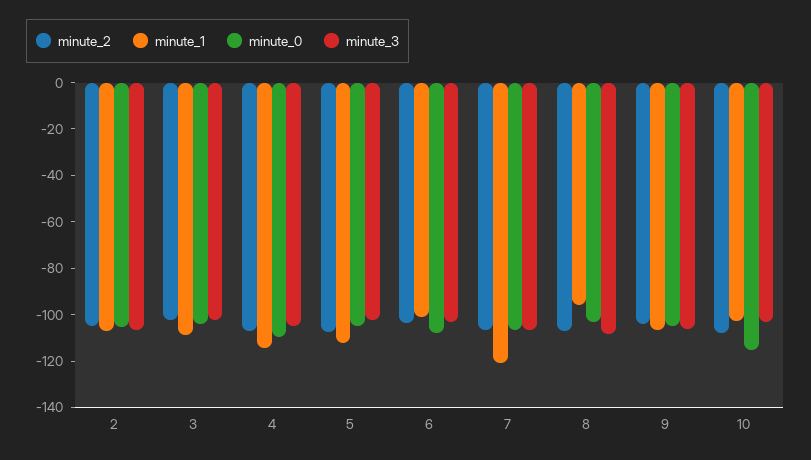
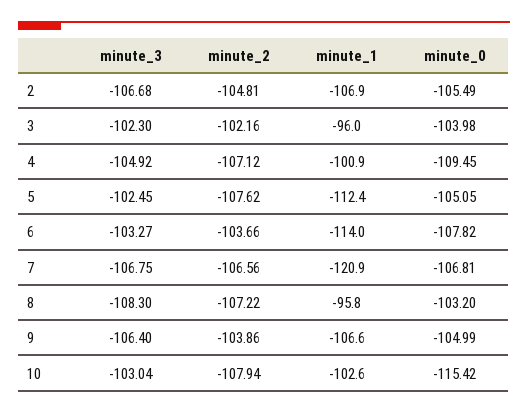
minute_1, 3: -110 -> -96
minute_1, 4: -115 -> -100.9
minute_1, 6: -100 -> -114

